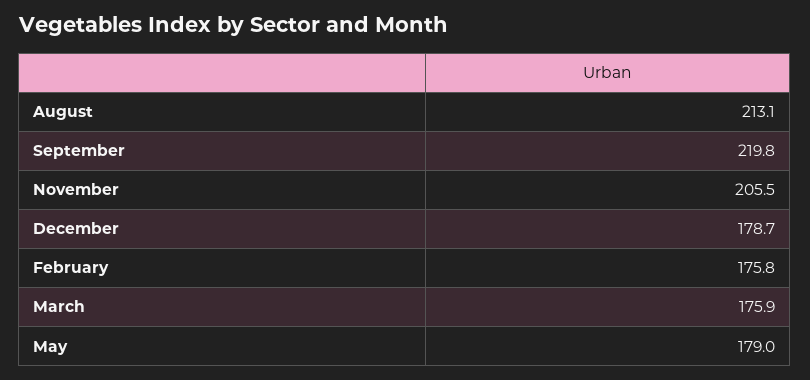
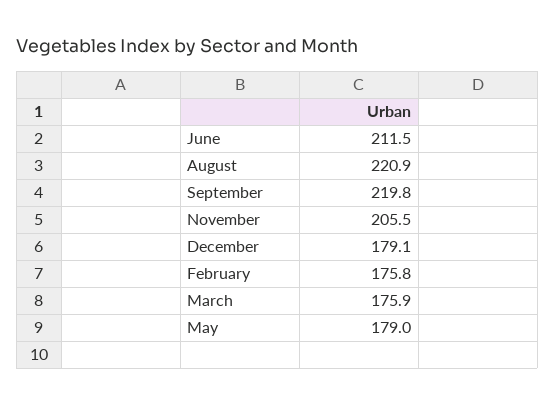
August: 213.1 -> 220.9
December: 178.7 -> 179.1
June: none -> 211.5

